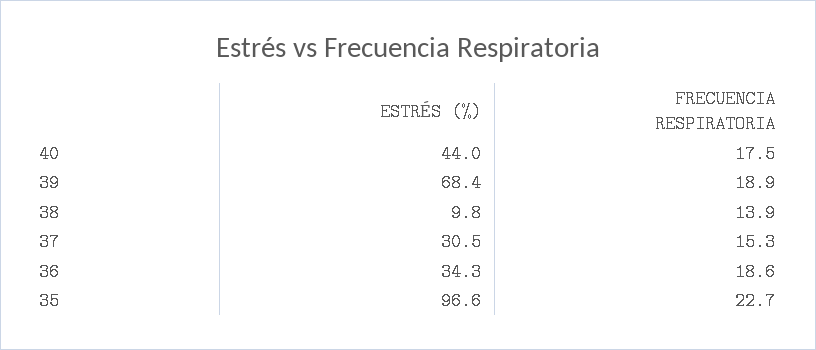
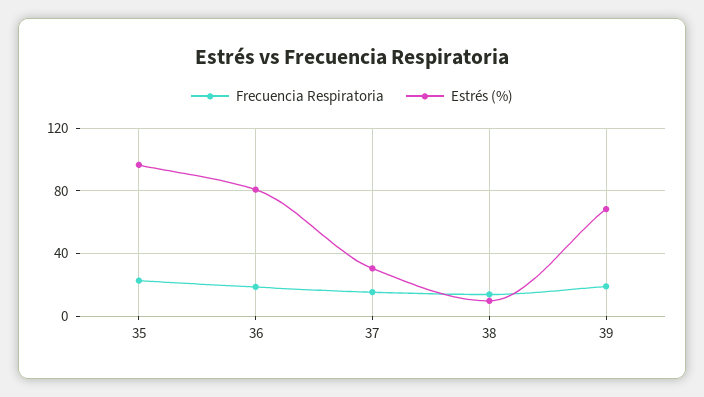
ESTRÉS (%), 40: 44 -> none
FRECUENCIA RESPIRATORIA, 40: 17.5 -> none
ESTRÉS (%), 36: 34.3 -> 80

